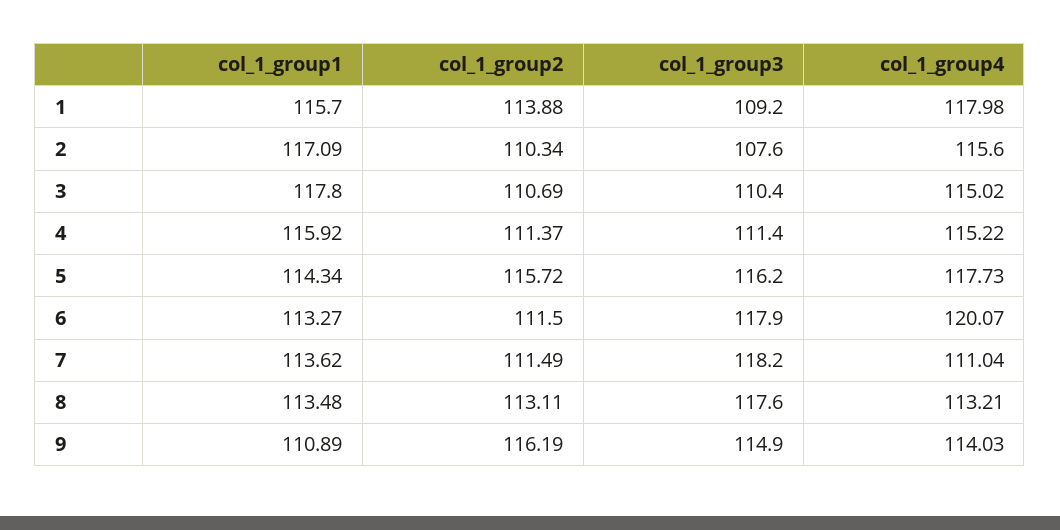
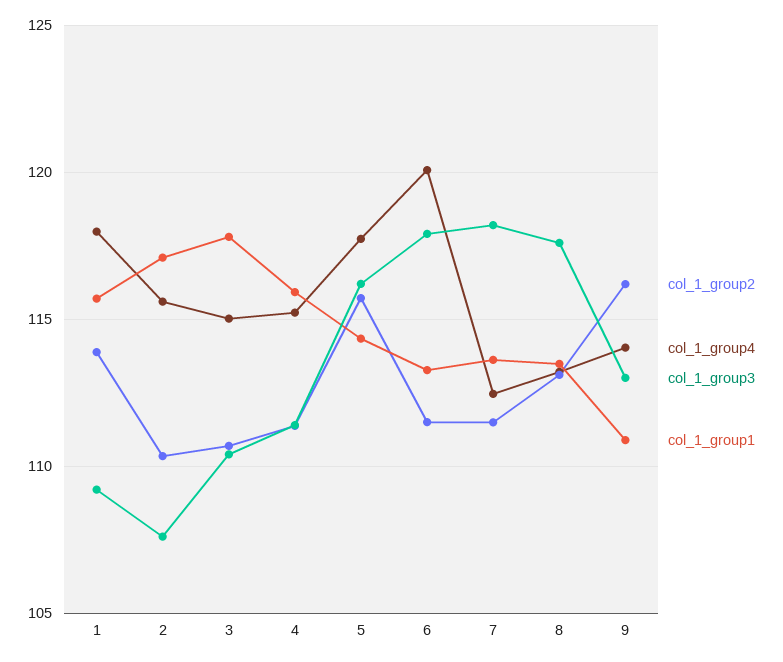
col_1_group4, 7: 111.04 -> 112.5
col_1_group3, 9: 114.9 -> 113

